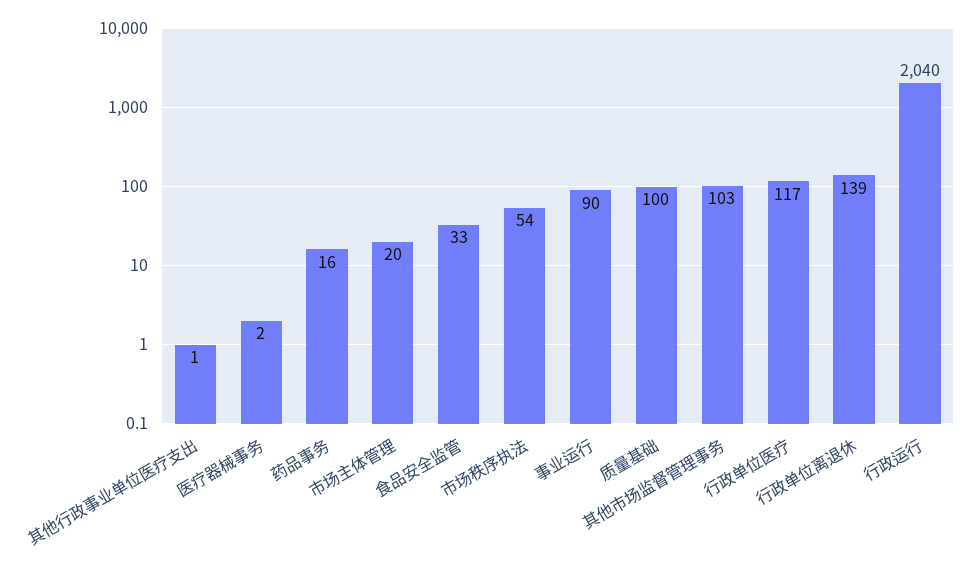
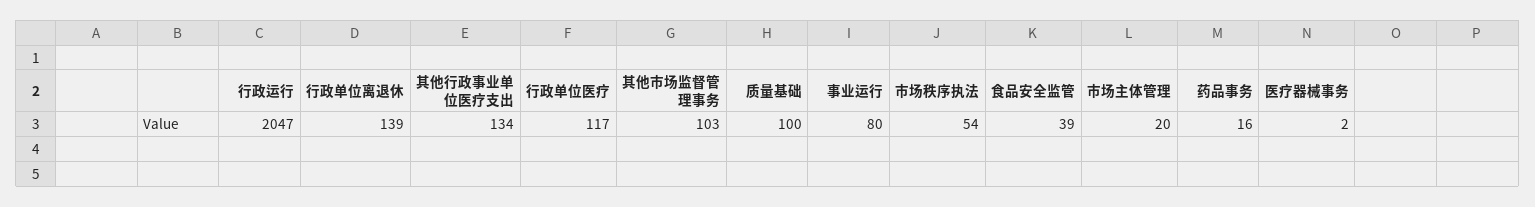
其他行政事业单位医疗支出: 1 -> 134
食品安全监管: 33 -> 39
事业运行: 90 -> 80
行政运行: 2040 -> 2047

